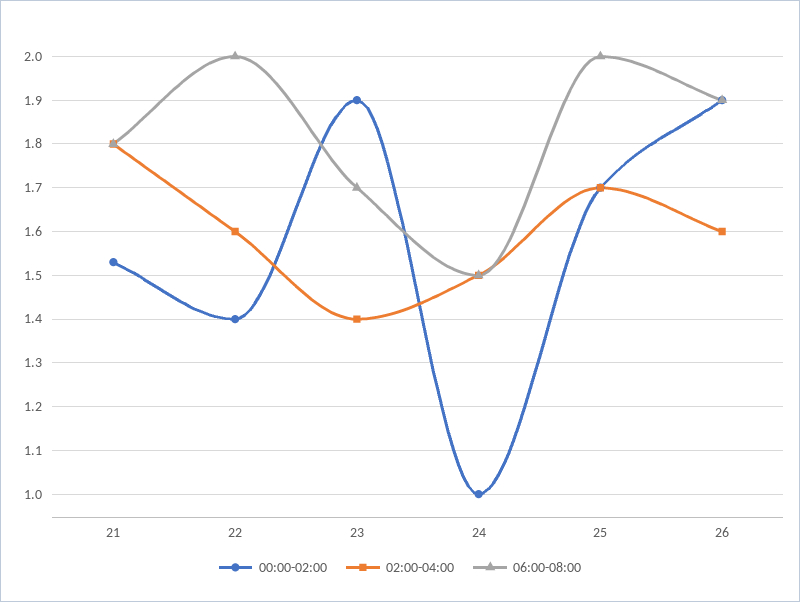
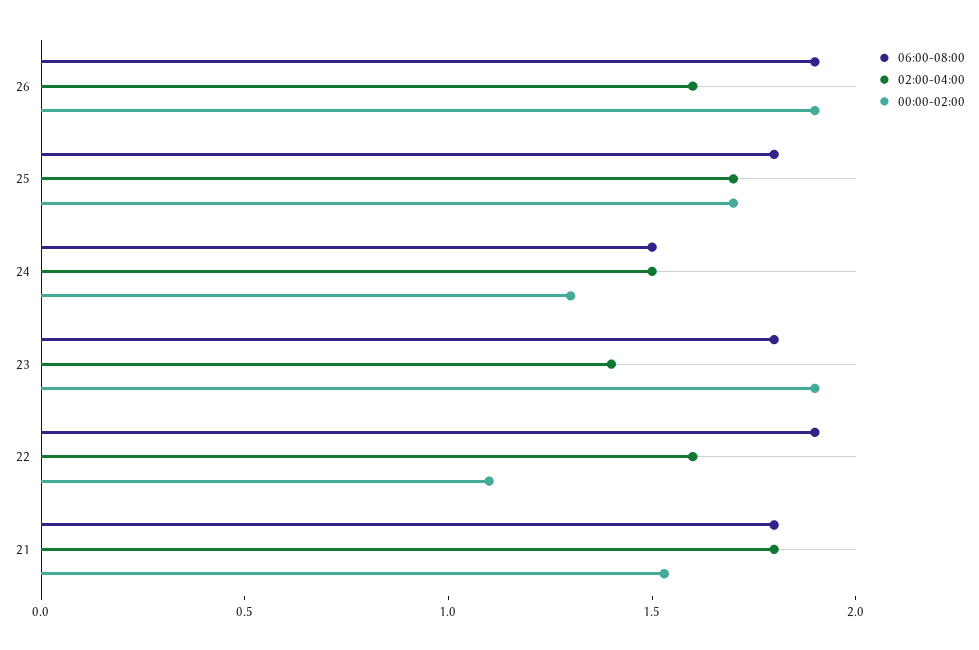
00:00-02:00, 22: 1.4 -> 1.1
06:00-08:00, 22: 2 -> 1.9
06:00-08:00, 23: 1.7 -> 1.8
00:00-02:00, 24: 1 -> 1.3
06:00-08:00, 25: 2 -> 1.8

